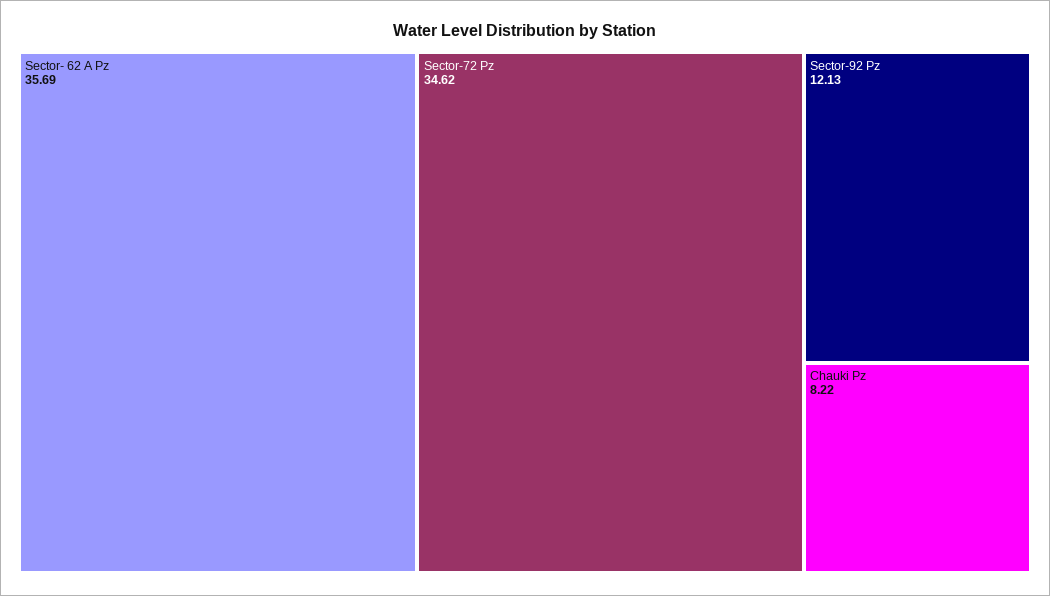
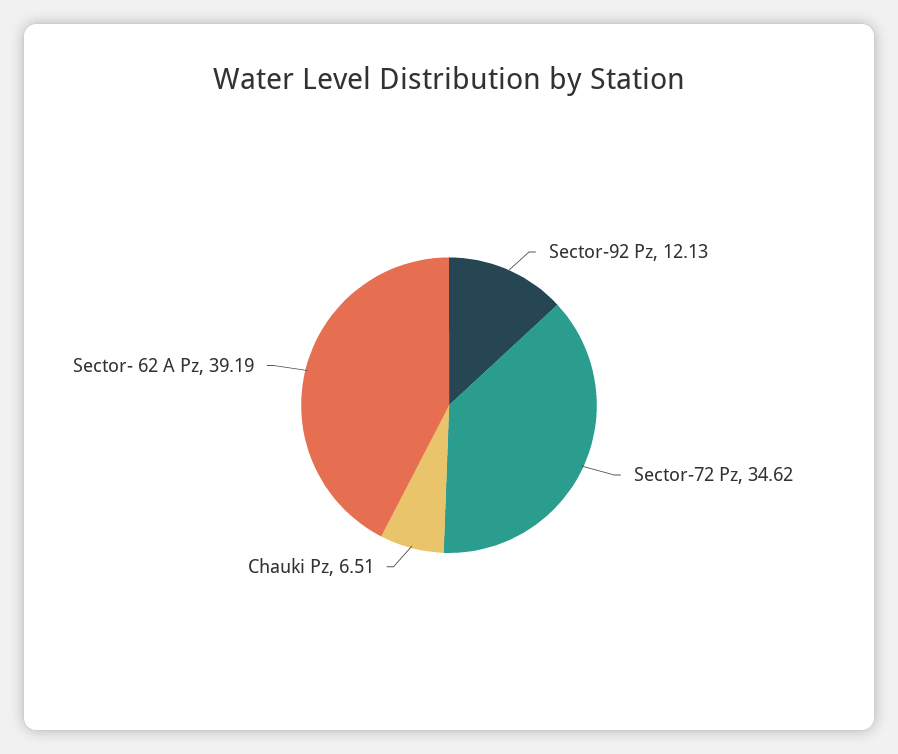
Sector- 62 A Pz: 35.69 -> 39.19
Chauki Pz: 8.22 -> 6.51

